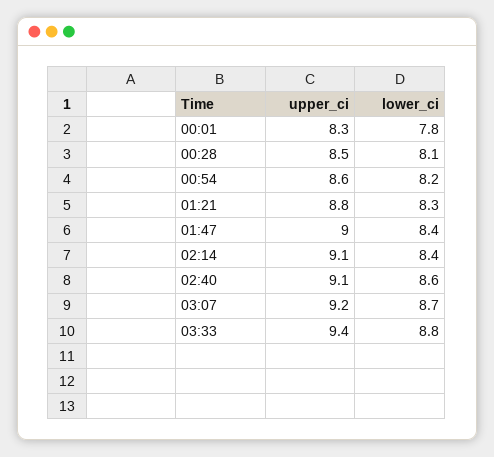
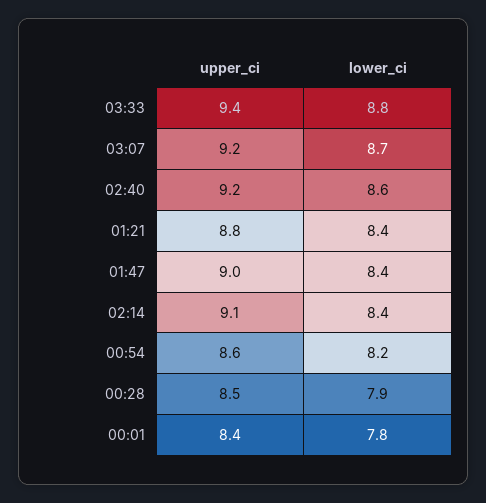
upper_ci, 00:01: 8.3 -> 8.4
lower_ci, 00:28: 8.1 -> 7.9
lower_ci, 01:21: 8.3 -> 8.4
upper_ci, 02:40: 9.1 -> 9.2

